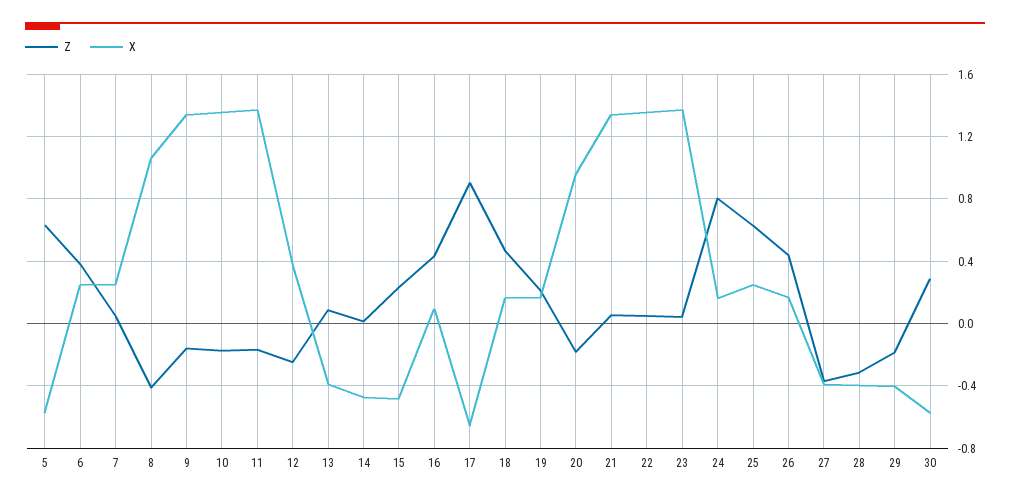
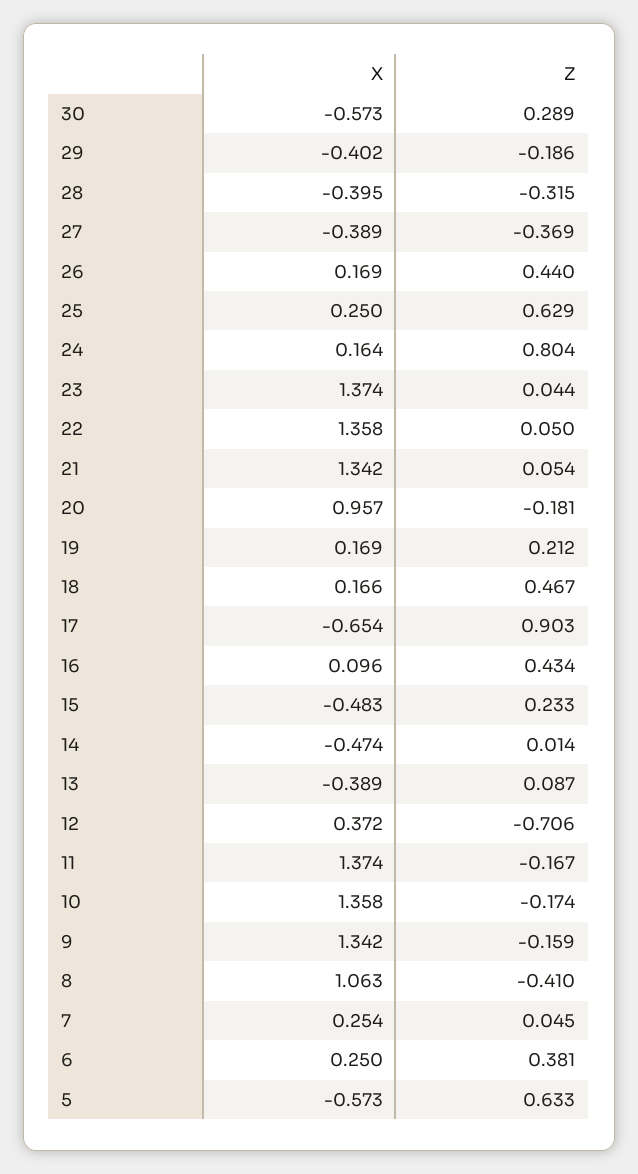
Z, 12: -0.25 -> -0.706

